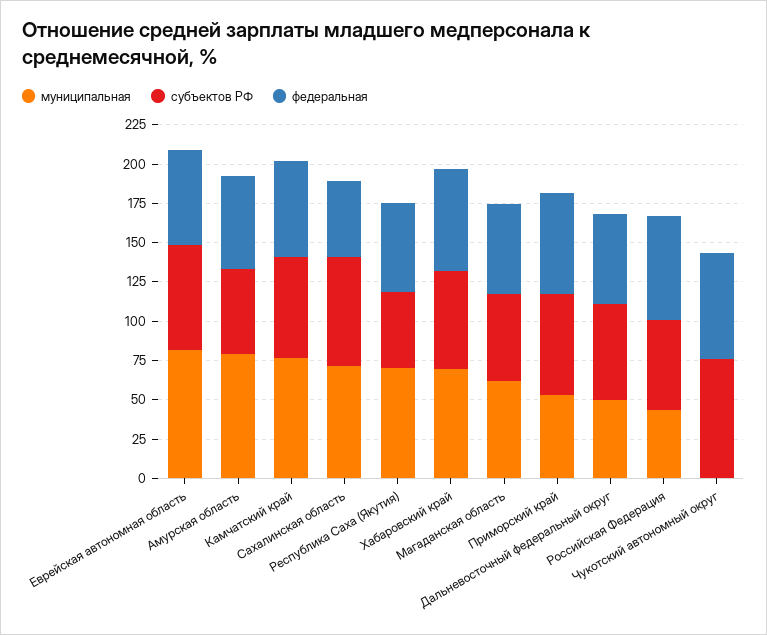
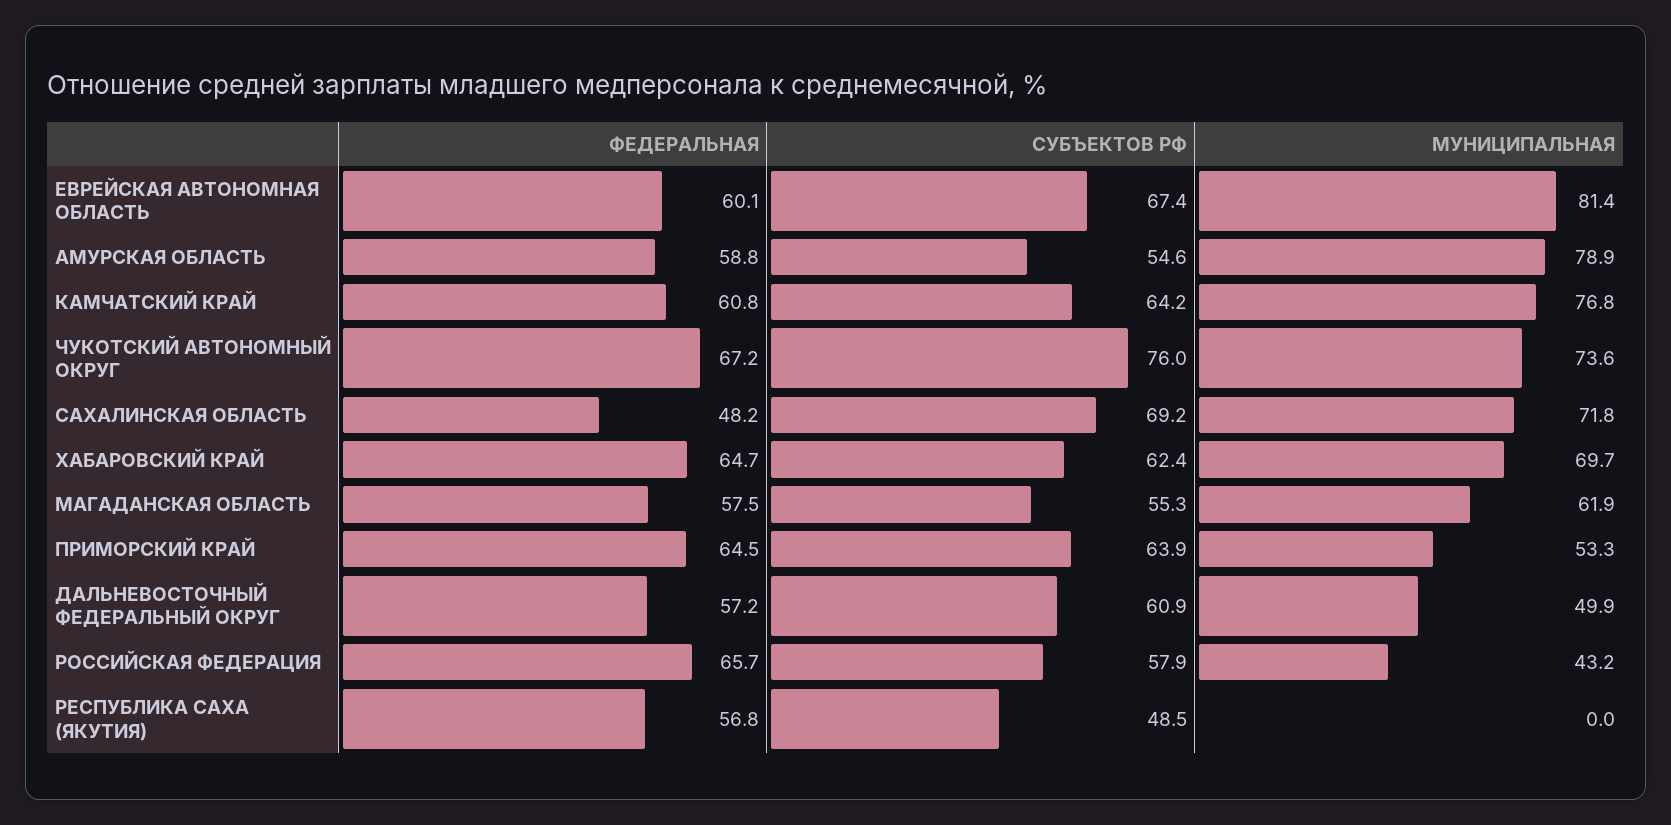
муниципальная, Республика Саха (Якутия): 75 -> 0
муниципальная, Чукотский автономный округ: 0 -> 73.6

